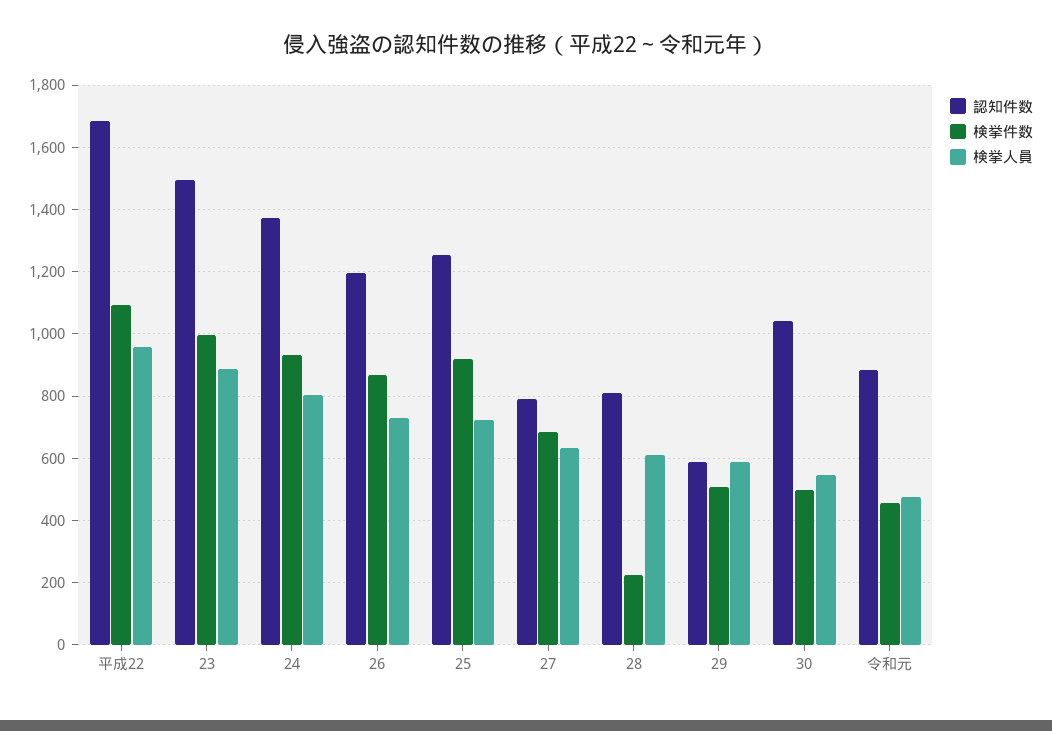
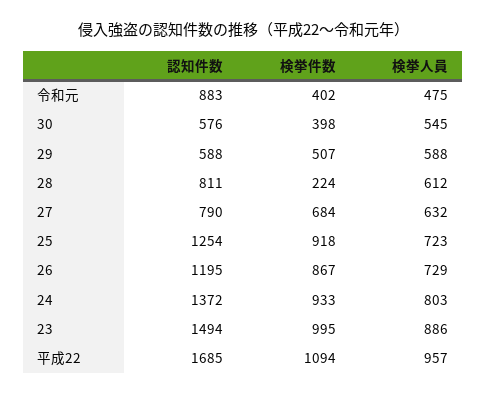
認知件数, 30: 1040 -> 576
検挙件数, 30: 500 -> 398
検挙件数, 令和元: 460 -> 402

